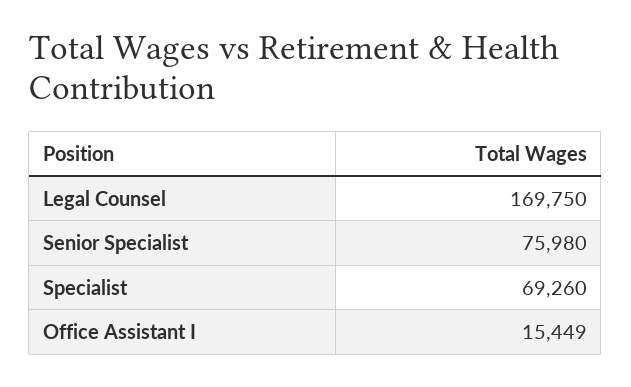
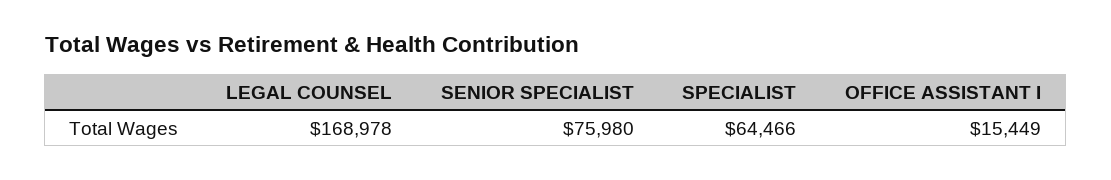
Legal Counsel: 169750 -> 168978
Specialist: 69260 -> 64466

